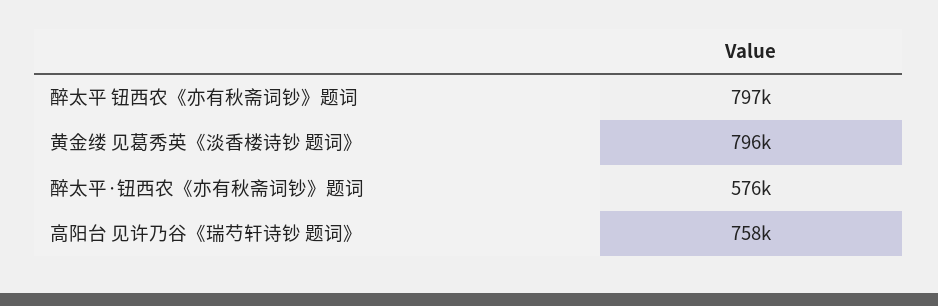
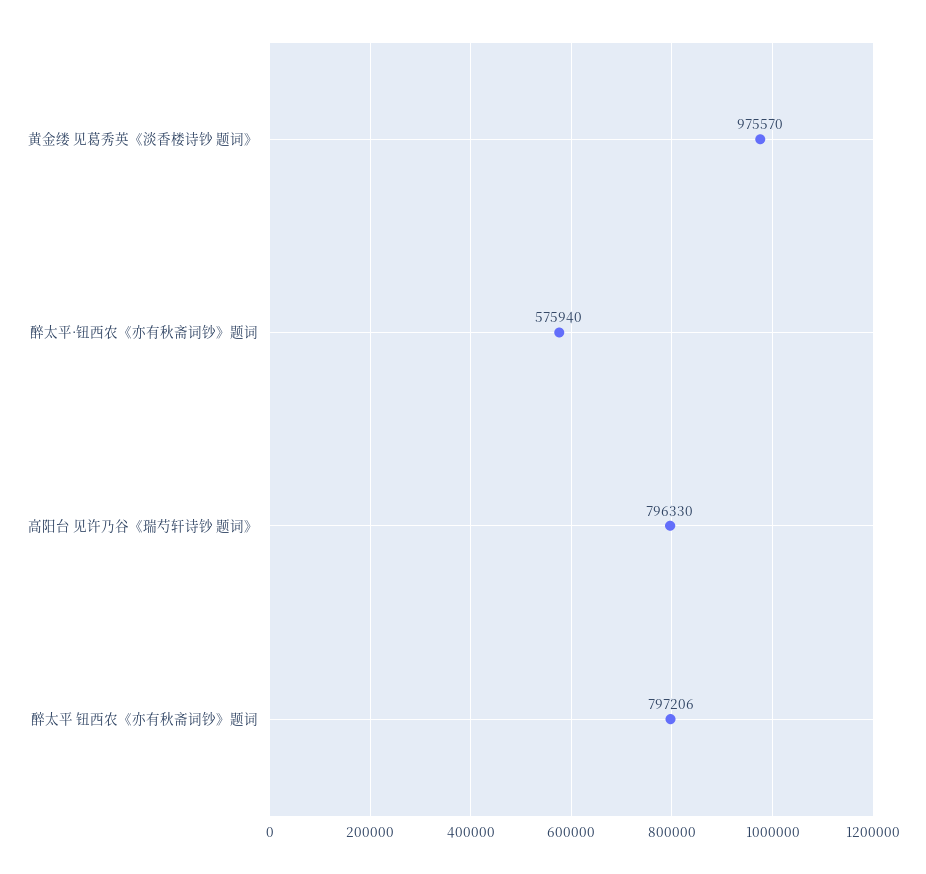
黄金缕 见葛秀英《淡香楼诗钞 题词》: 796000 -> 975570
高阳台 见许乃谷《瑞芍轩诗钞 题词》: 758000 -> 796330

